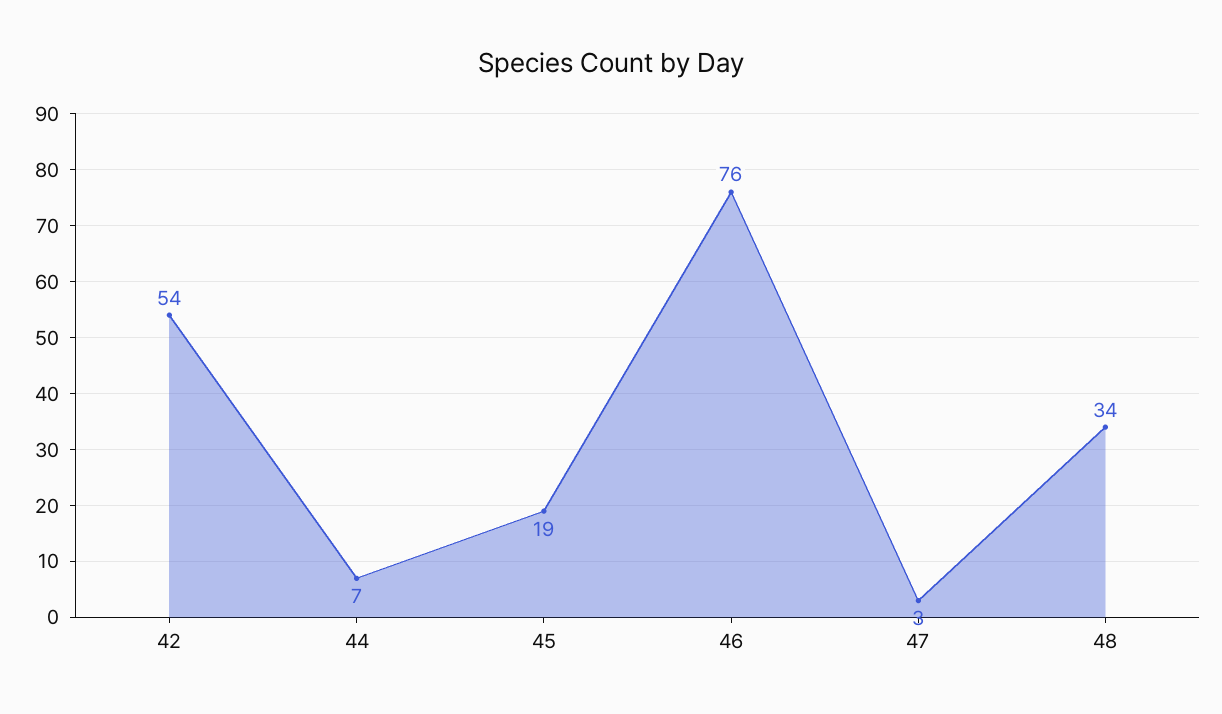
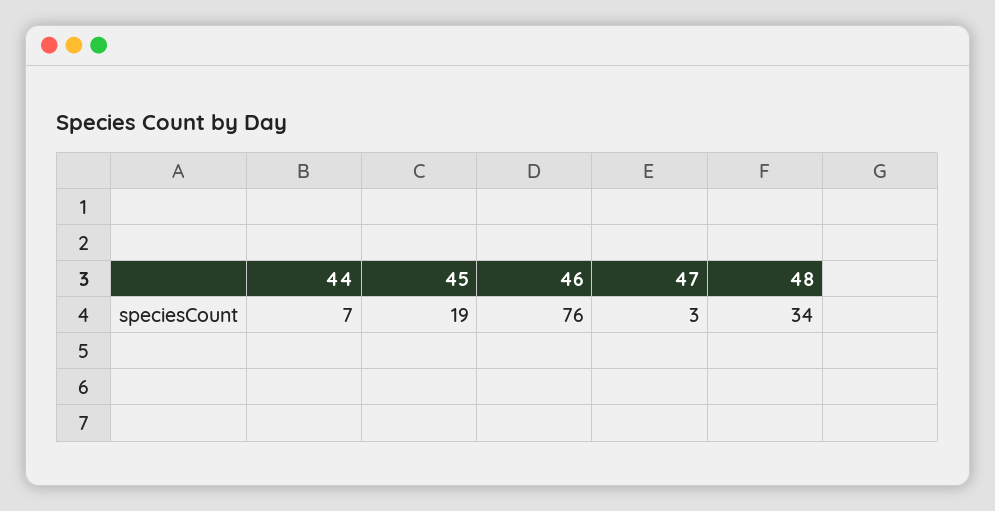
42: 54 -> none

